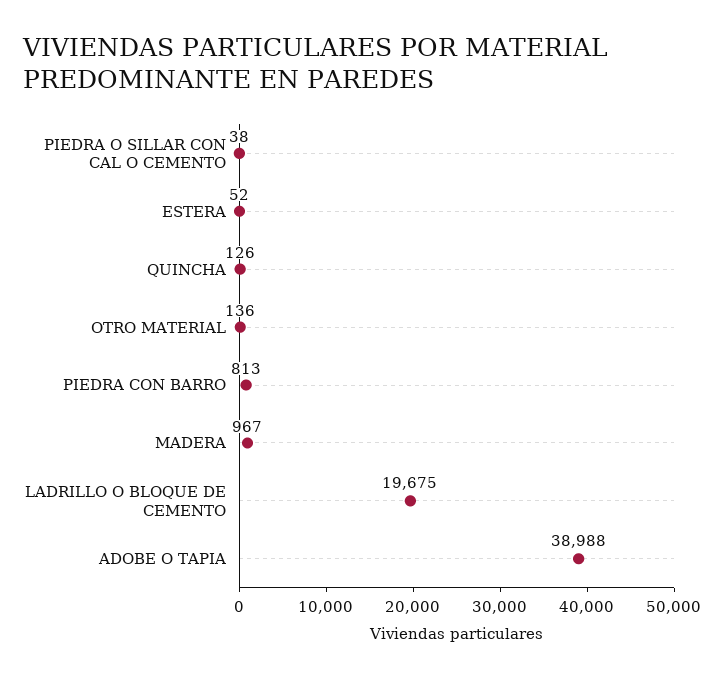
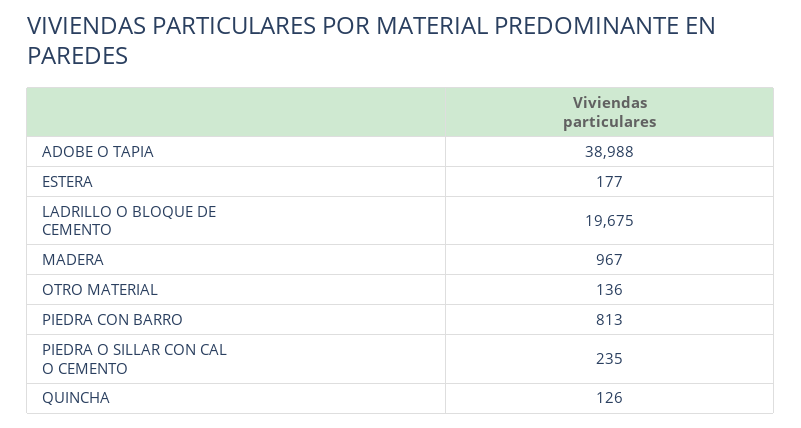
PIEDRA O SILLAR CON CAL O CEMENTO: 38 -> 235
ESTERA: 52 -> 177

